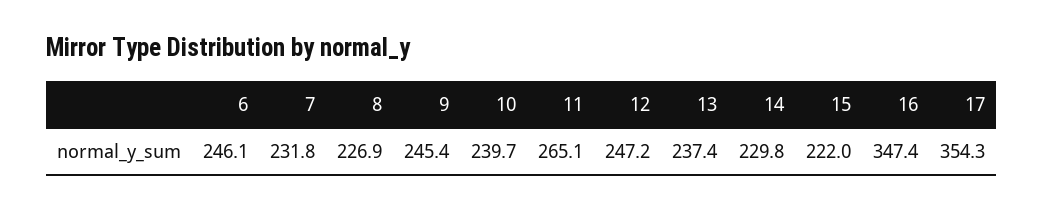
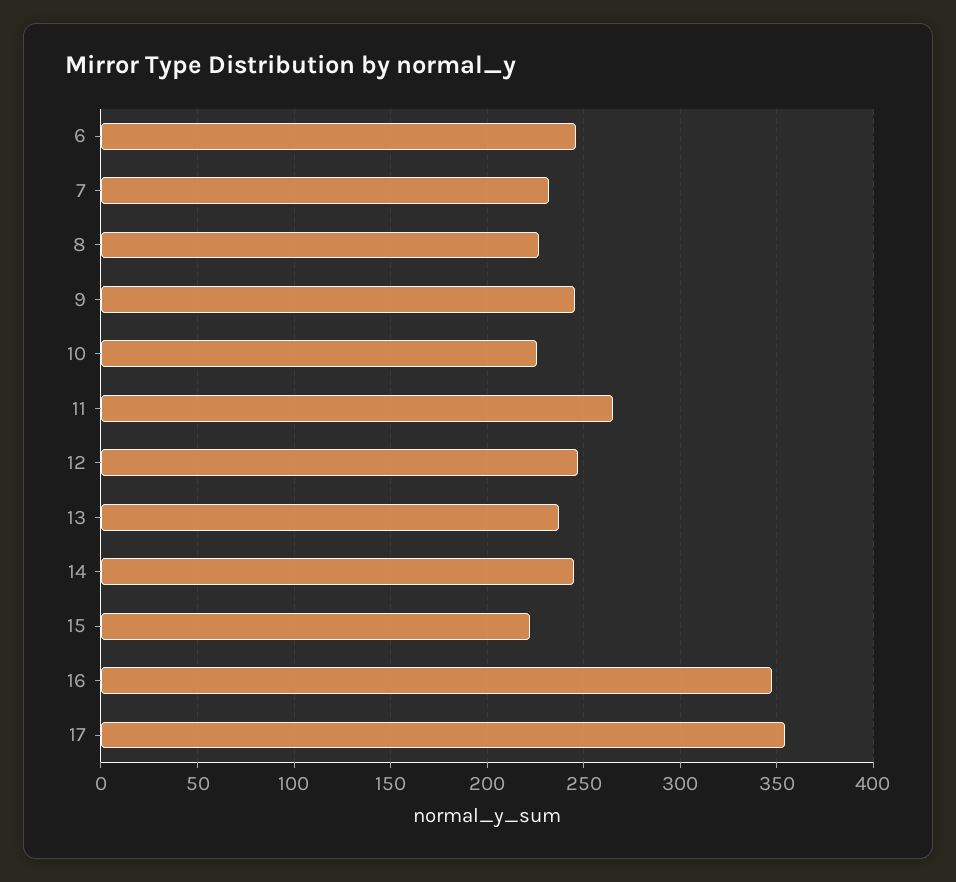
10: 239.7 -> 225
14: 229.8 -> 245

